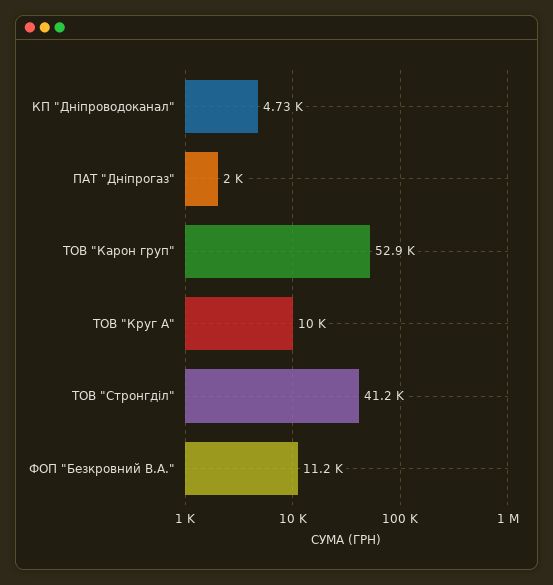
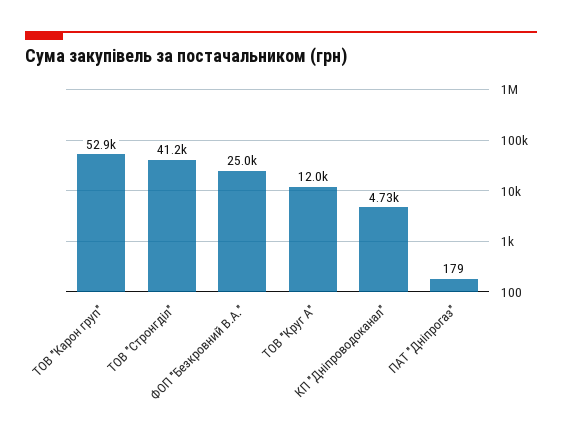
ПАТ "Дніпрогаз": 2000 -> 179
ТОВ "Круг А": 10000 -> 12000
ФОП "Безкровний В.А.": 11200 -> 25000

